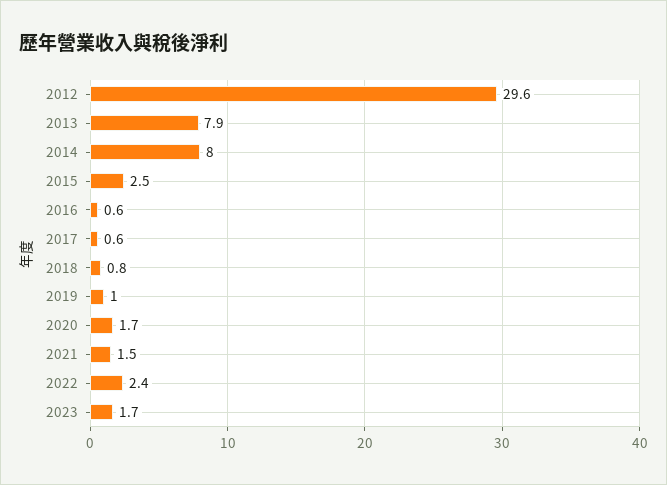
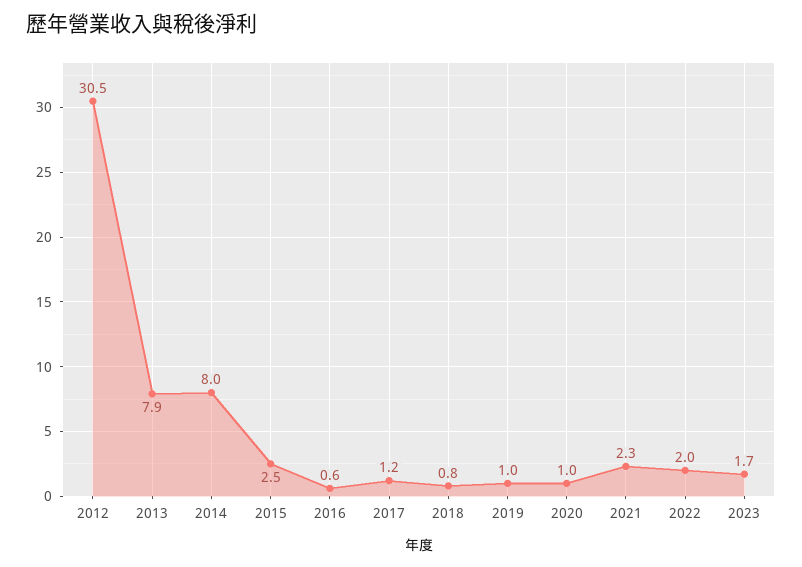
2012: 29.6 -> 30.5
2017: 0.6 -> 1.2
2020: 1.7 -> 1
2021: 1.5 -> 2.3
2022: 2.4 -> 2

